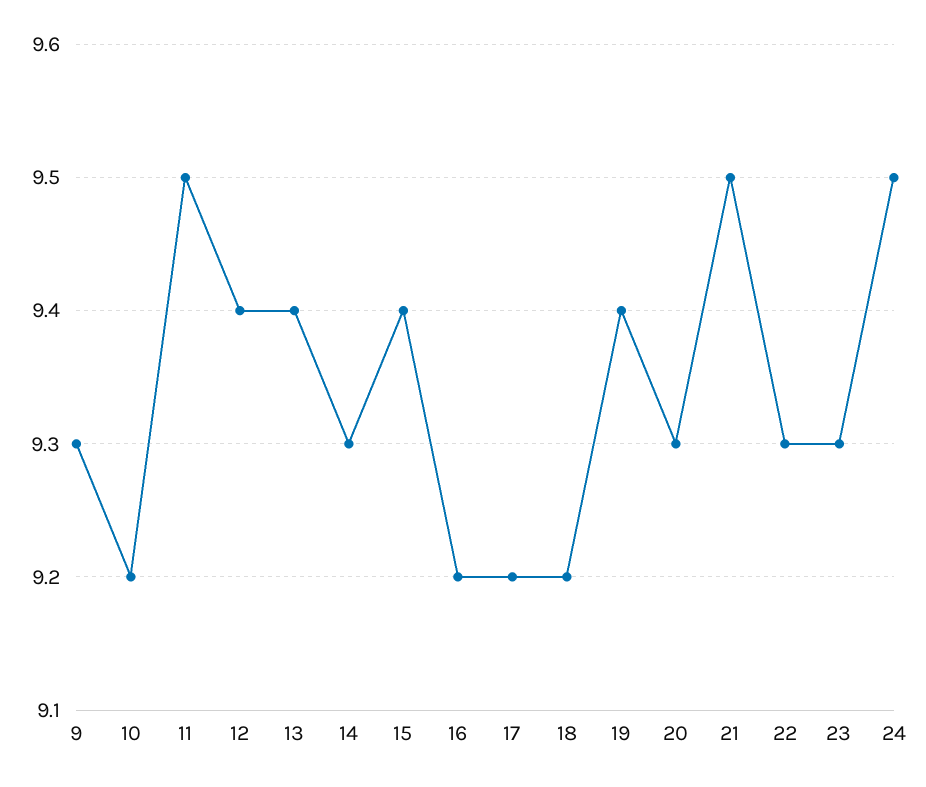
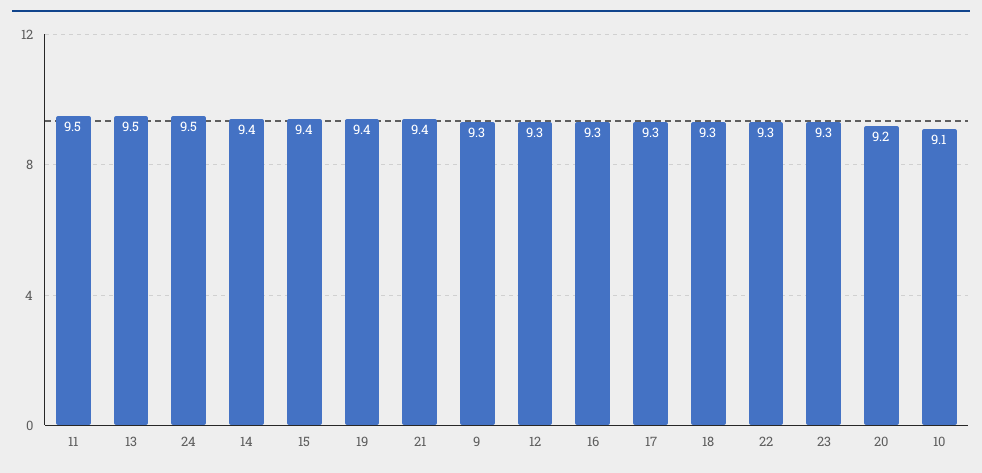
10: 9.2 -> 9.1
12: 9.4 -> 9.3
13: 9.4 -> 9.5
14: 9.3 -> 9.4
16: 9.2 -> 9.3
17: 9.2 -> 9.3
18: 9.2 -> 9.3
20: 9.3 -> 9.2
21: 9.5 -> 9.4

